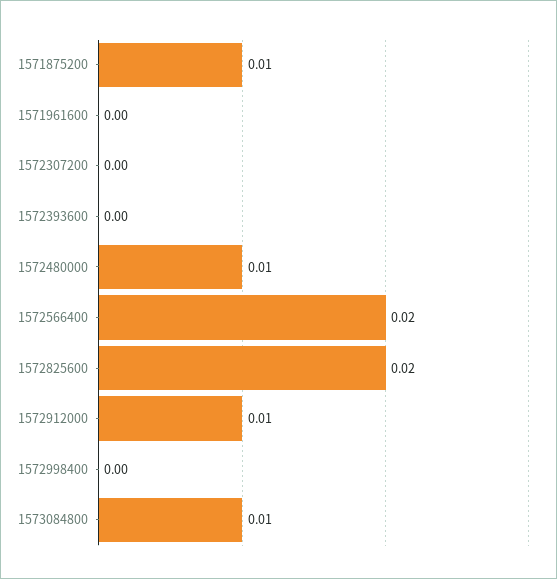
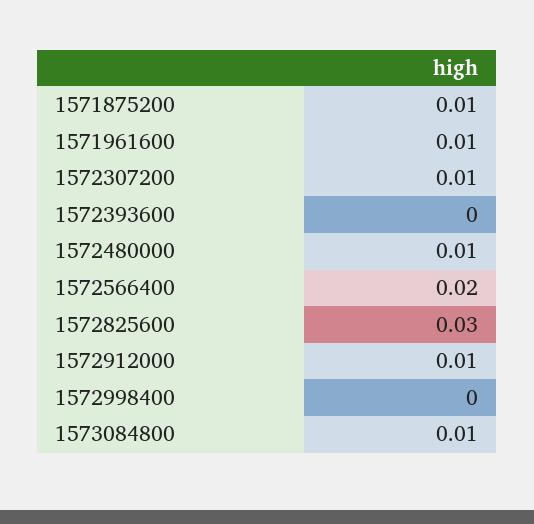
1571961600: 0 -> 0.01
1572307200: 0 -> 0.01
1572825600: 0.02 -> 0.03

